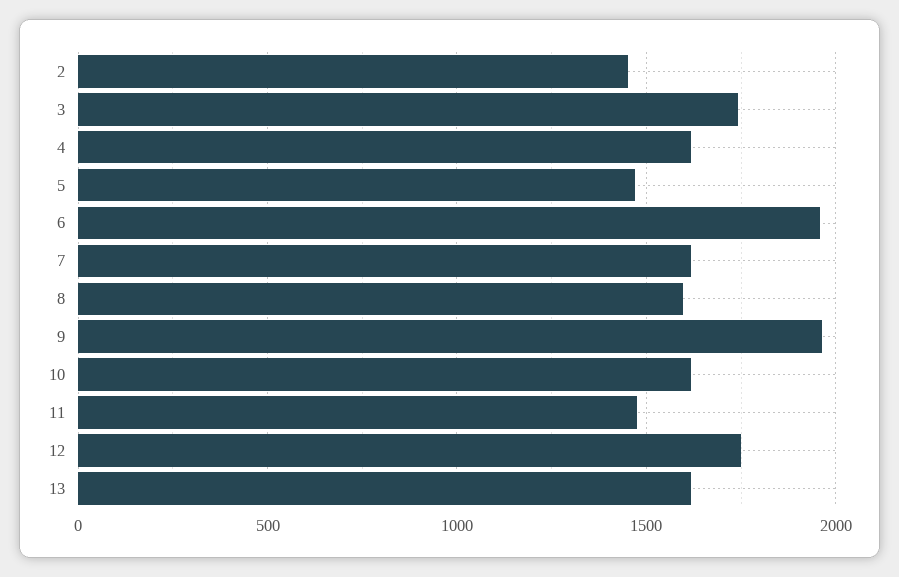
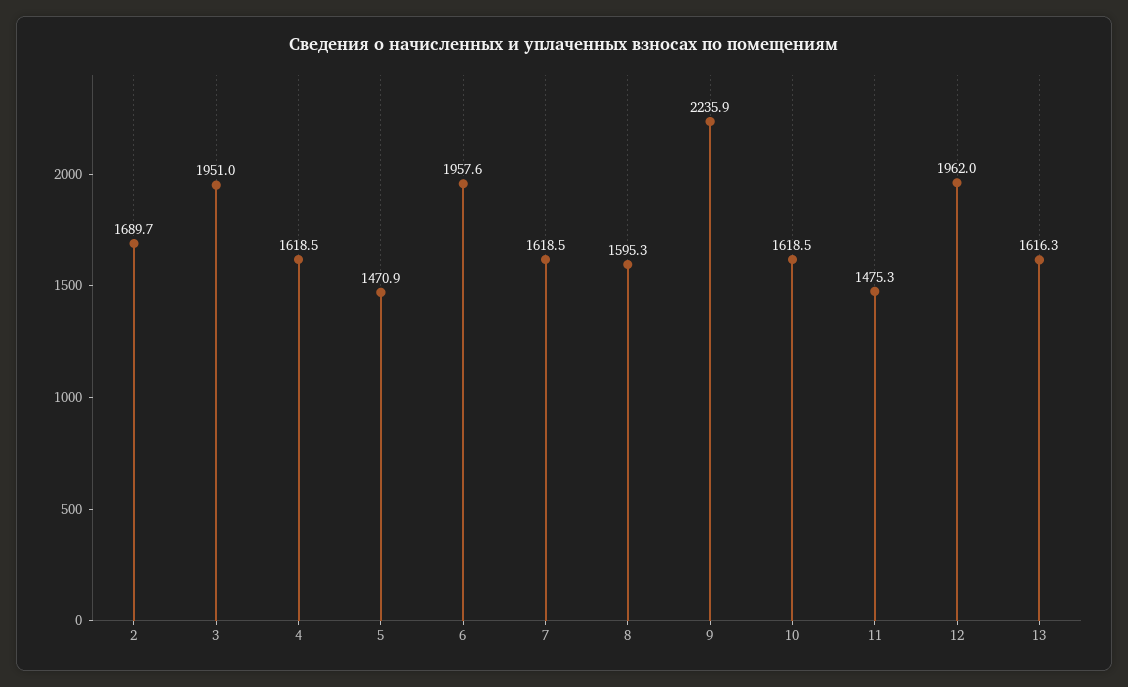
2: 1450 -> 1689.7
3: 1750 -> 1951
9: 1950 -> 2235.9
12: 1750 -> 1962

